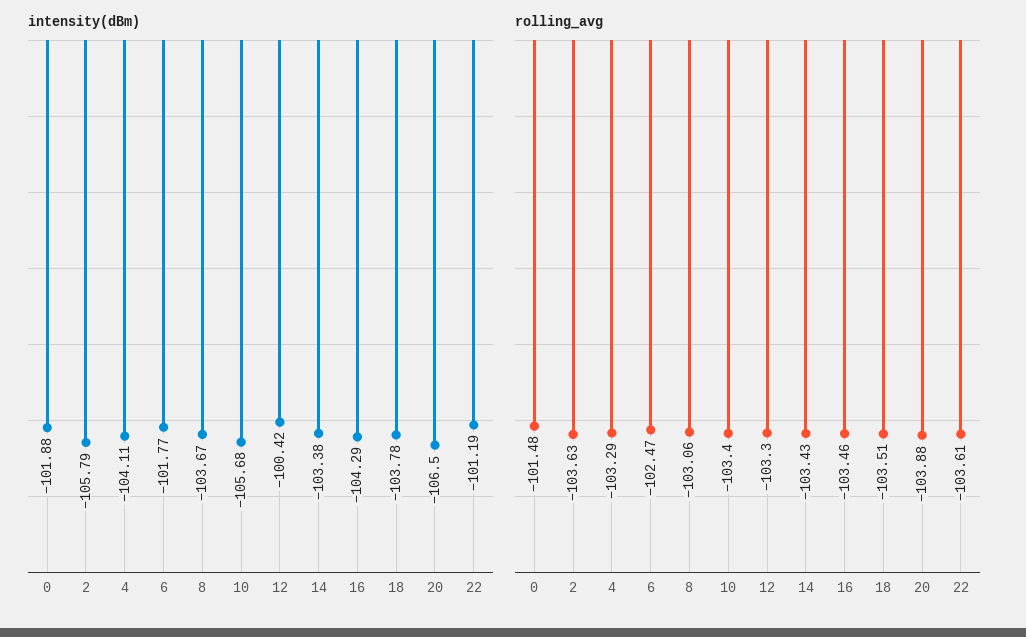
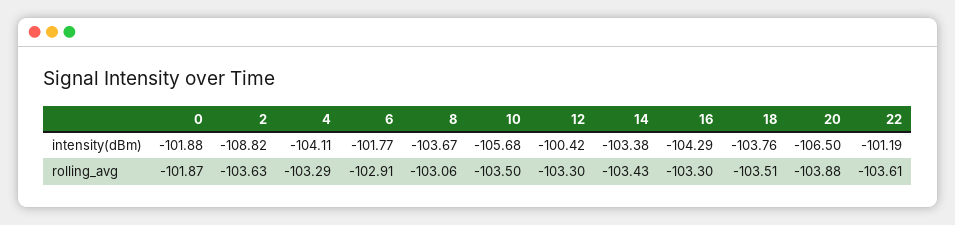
intensity(dBm), 2: -105.79 -> -108.82
intensity(dBm), 18: -103.78 -> -103.76
rolling_avg, 0: -101.48 -> -101.87
rolling_avg, 6: -102.47 -> -102.91
rolling_avg, 10: -103.4 -> -103.5
rolling_avg, 16: -103.46 -> -103.3

